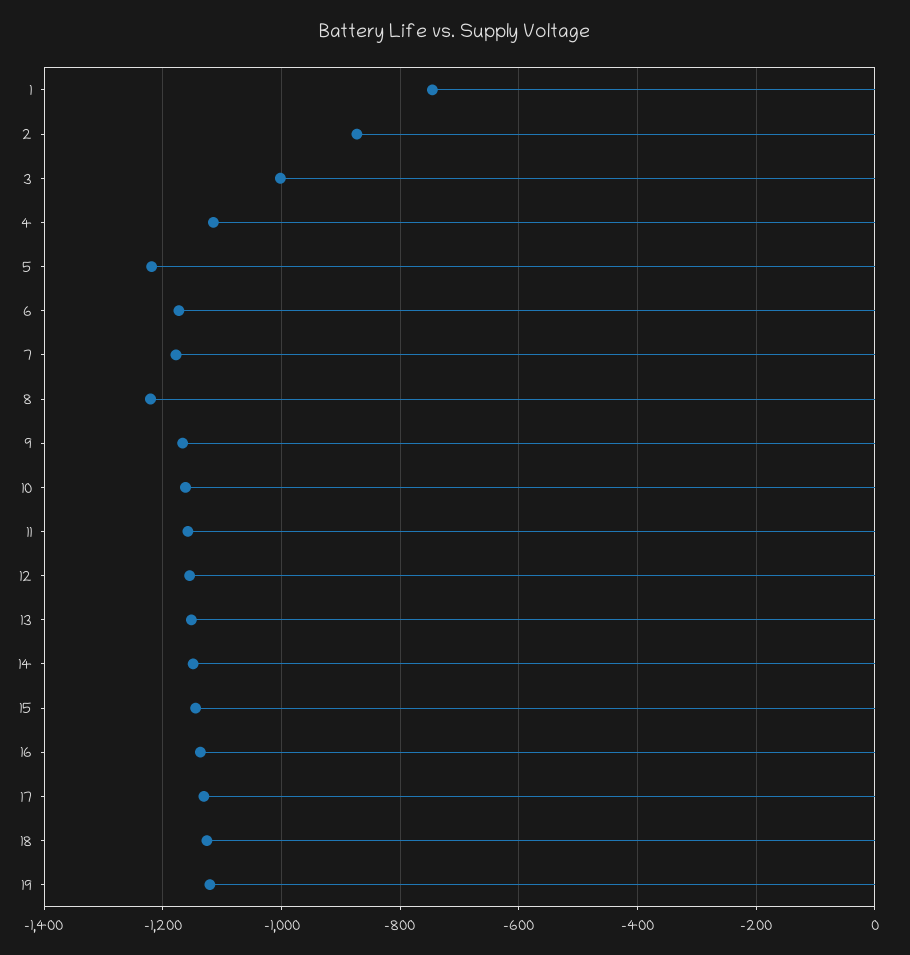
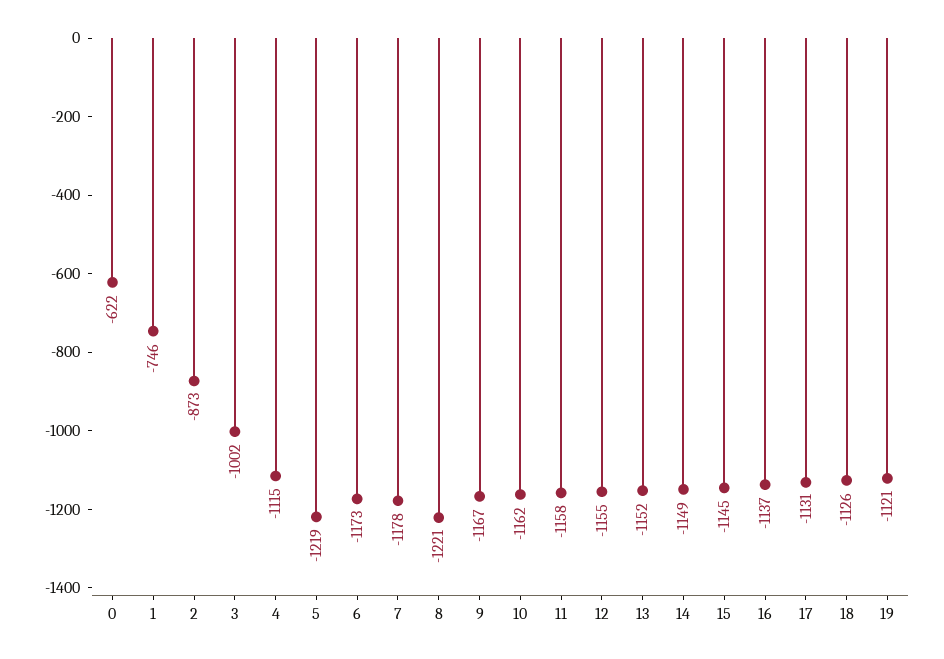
0: none -> -622

